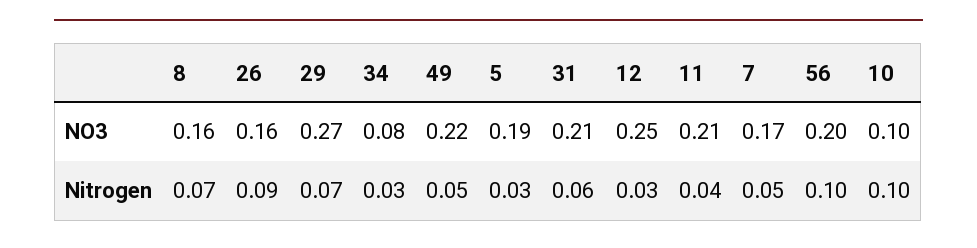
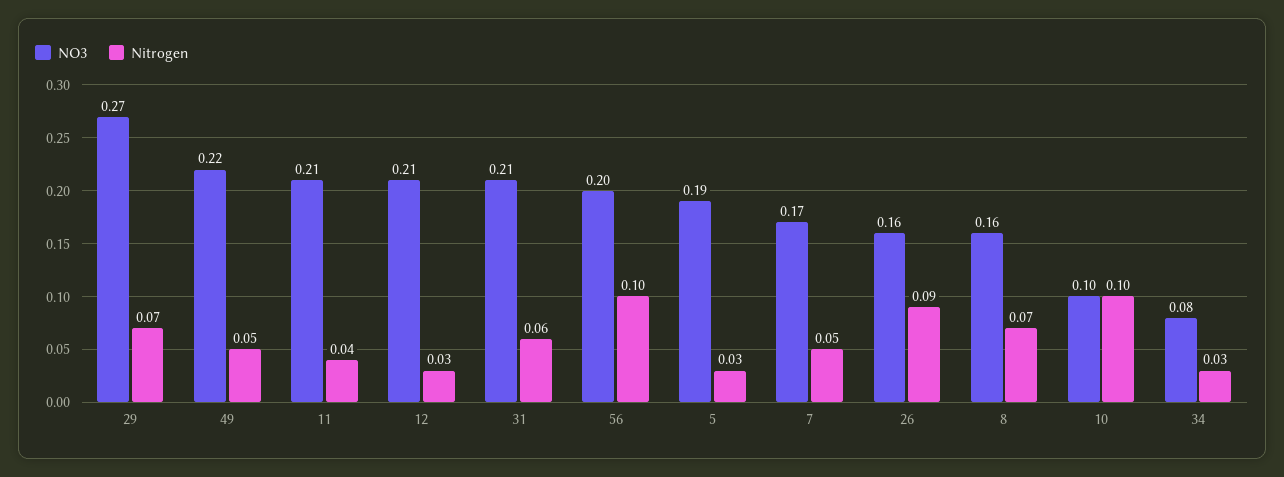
NO3, 12: 0.25 -> 0.21

